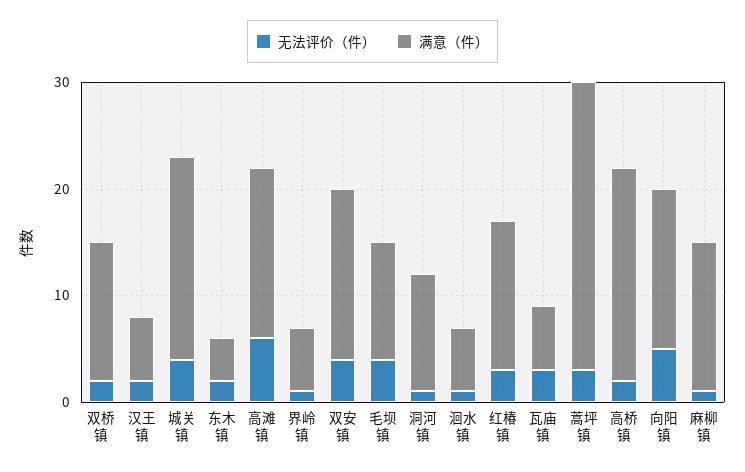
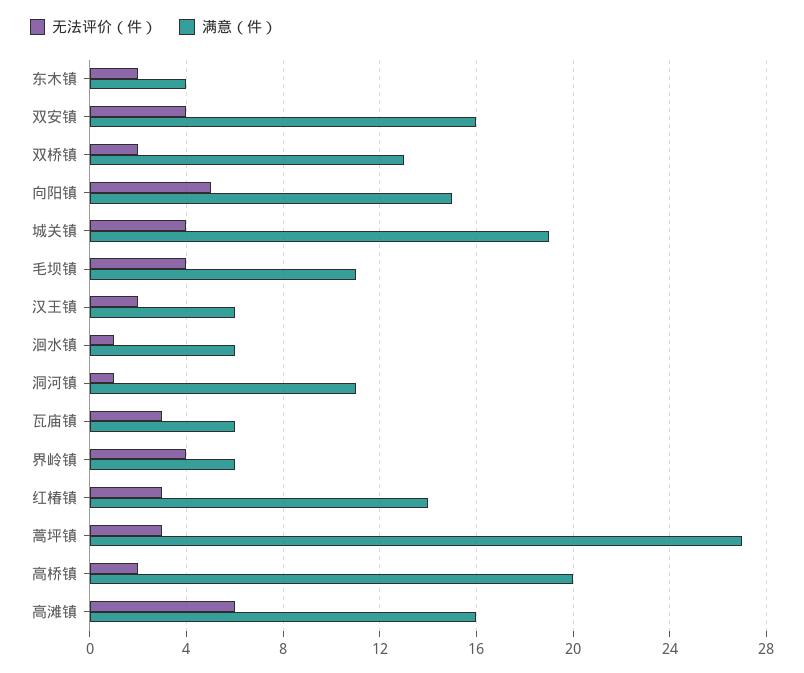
无法评价（件）, 界岭镇: 1 -> 4
无法评价（件）, 麻柳镇: 1 -> none
满意（件）, 麻柳镇: 14 -> none

